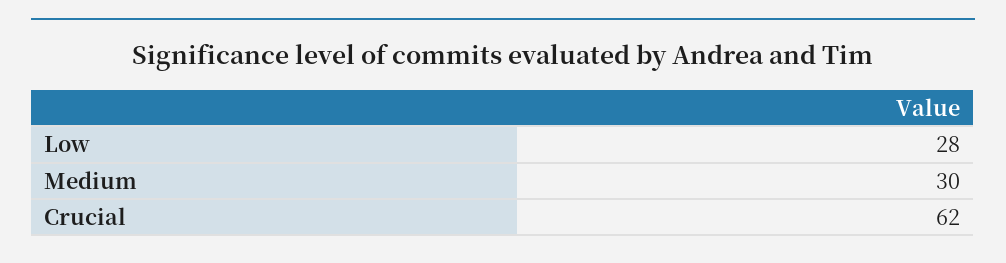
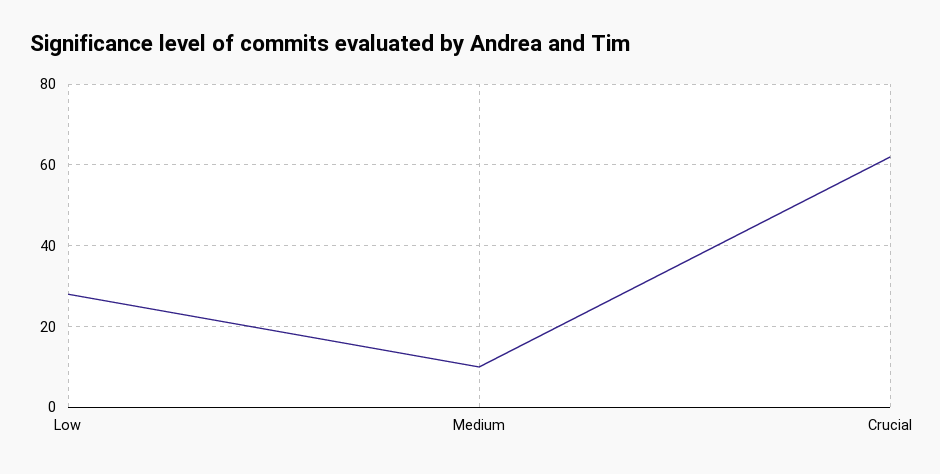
Medium: 30 -> 10

